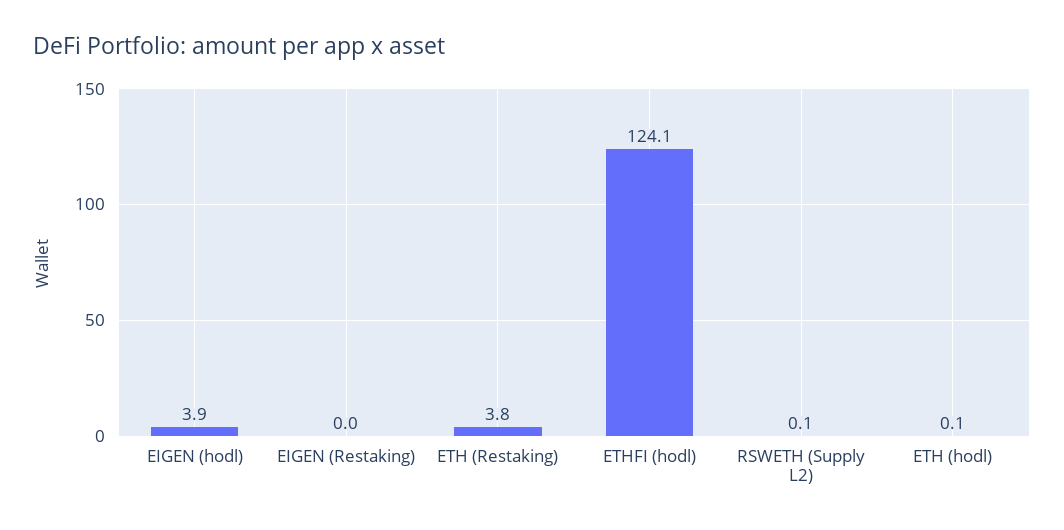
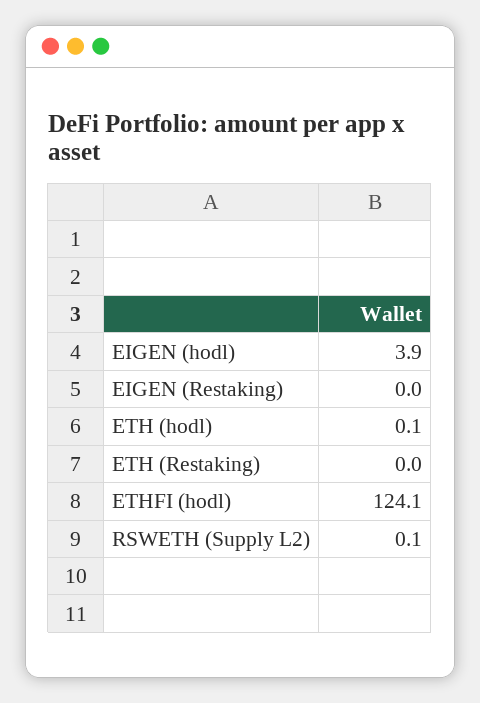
ETH (Restaking): 3.8 -> 0

